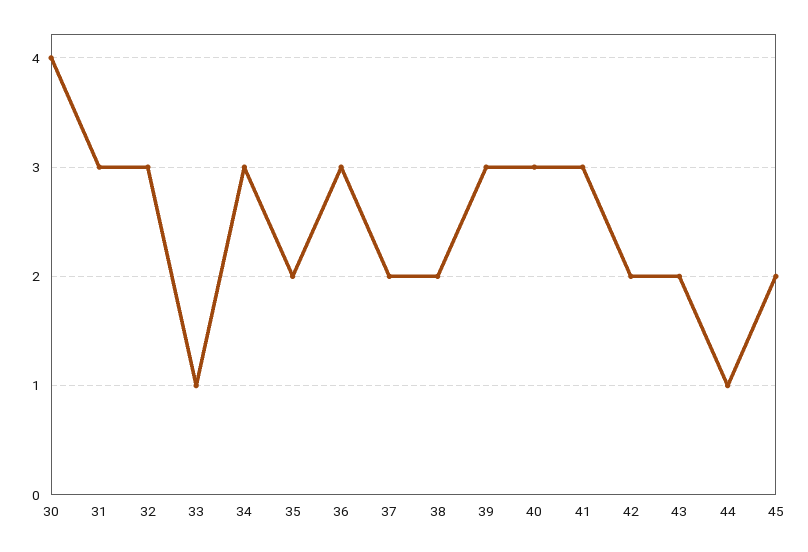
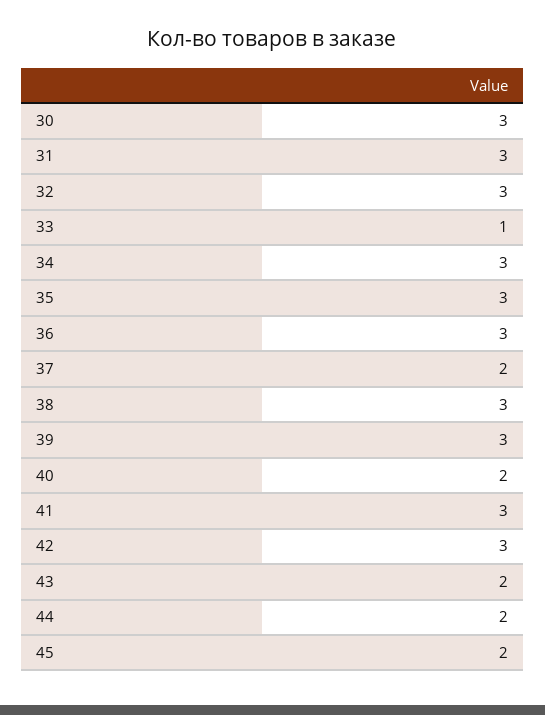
30: 4 -> 3
35: 2 -> 3
38: 2 -> 3
40: 3 -> 2
42: 2 -> 3
44: 1 -> 2

